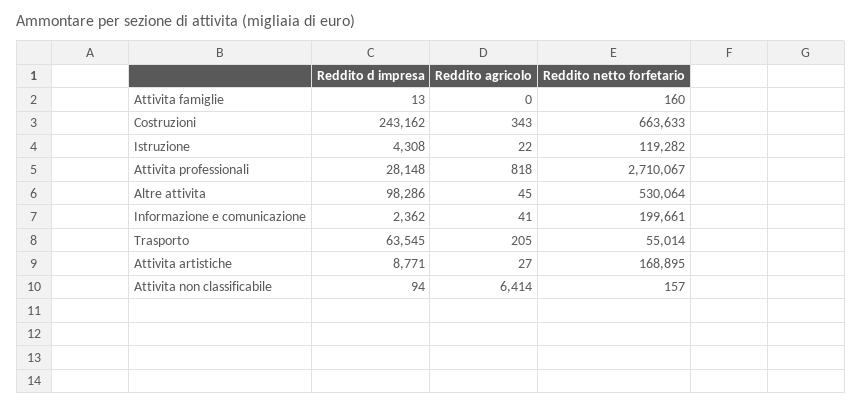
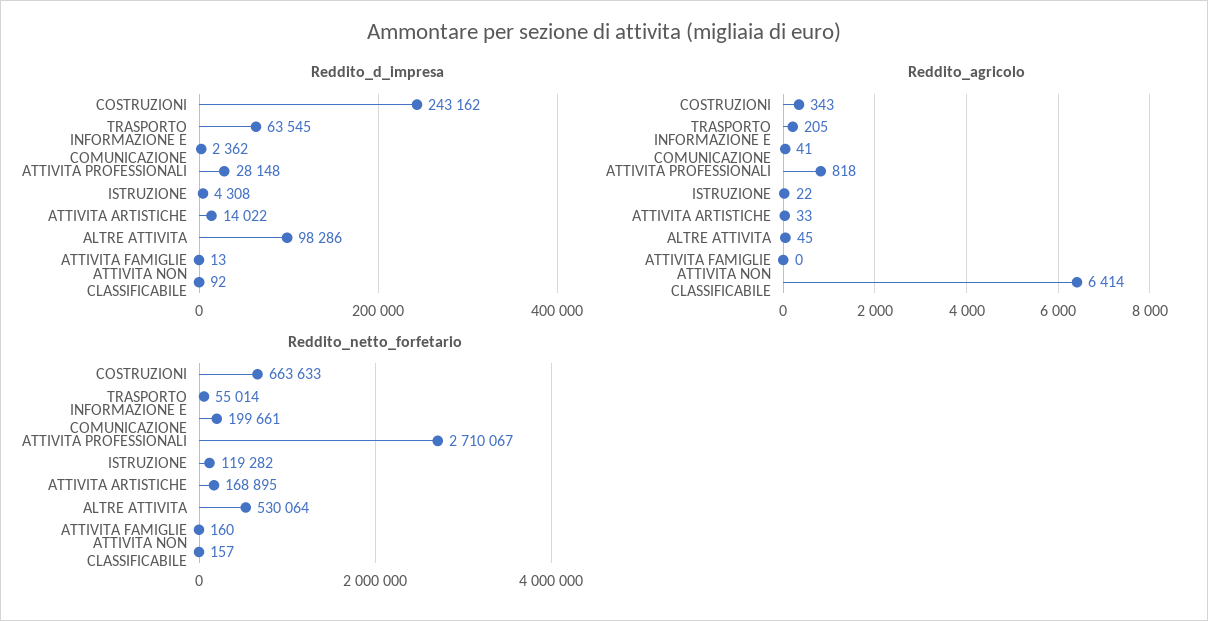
Reddito d impresa, Attivita artistiche: 8771 -> 14022
Reddito agricolo, Attivita artistiche: 27 -> 33
Reddito d impresa, Attivita non classificabile: 94 -> 92

